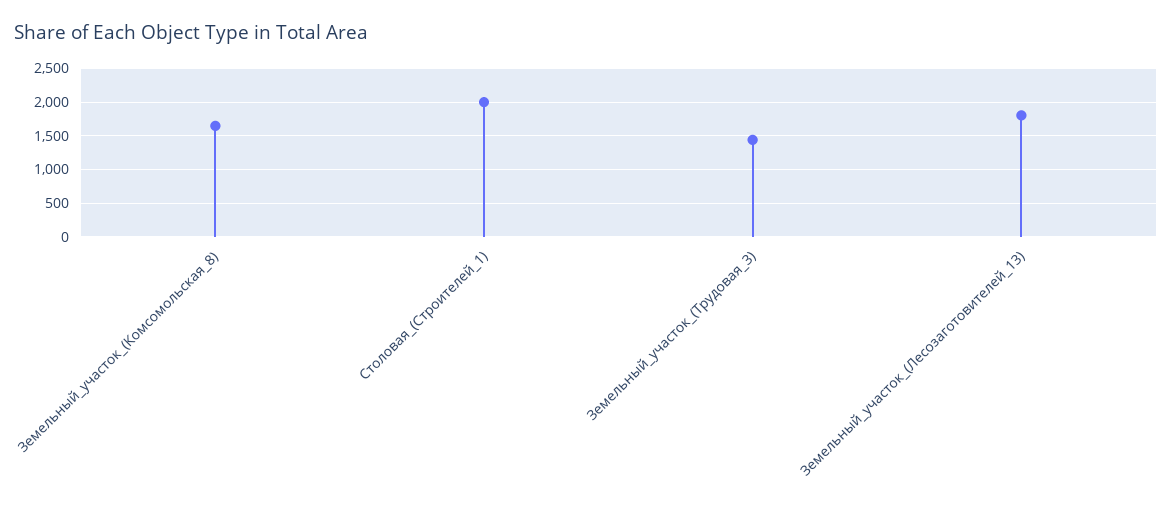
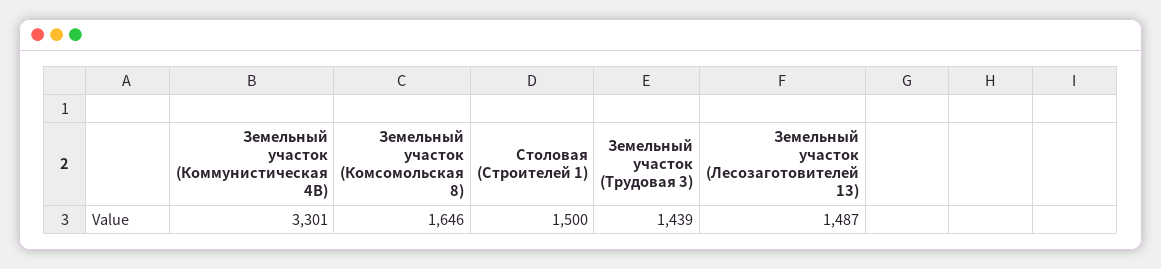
Столовая_(Строителей_1): 2000 -> 1500
Земельный_участок_(Лесозаготовителей_13): 1800 -> 1487
Земельный участок (Коммунистическая 4В): none -> 3301

